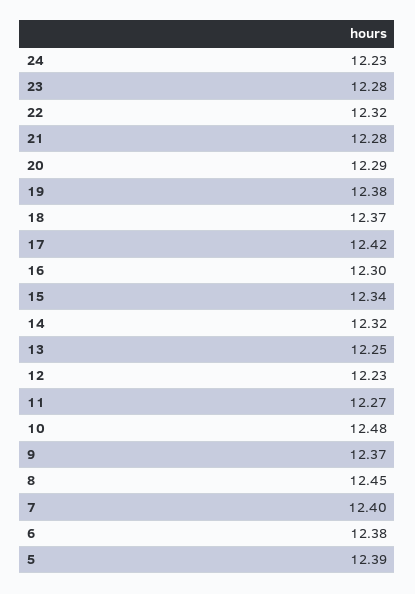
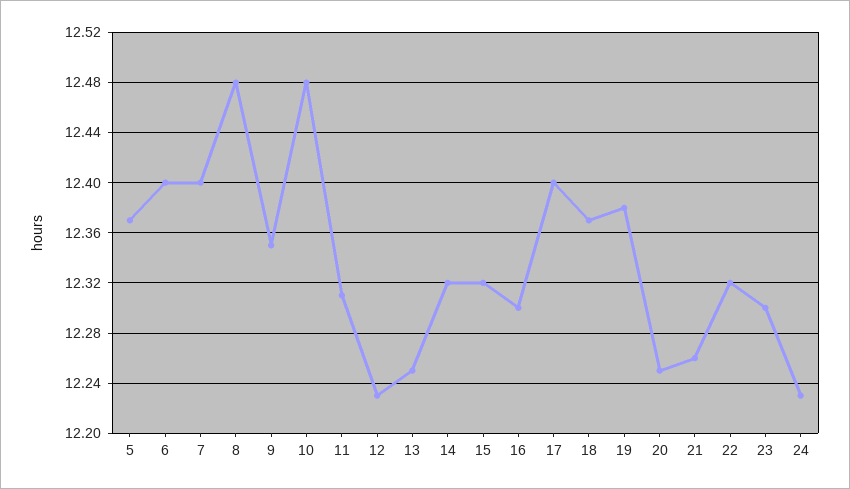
23: 12.28 -> 12.3
21: 12.28 -> 12.26
20: 12.29 -> 12.25
17: 12.42 -> 12.4
15: 12.34 -> 12.32
11: 12.27 -> 12.31
9: 12.37 -> 12.35
8: 12.45 -> 12.48
6: 12.38 -> 12.4
5: 12.39 -> 12.37

